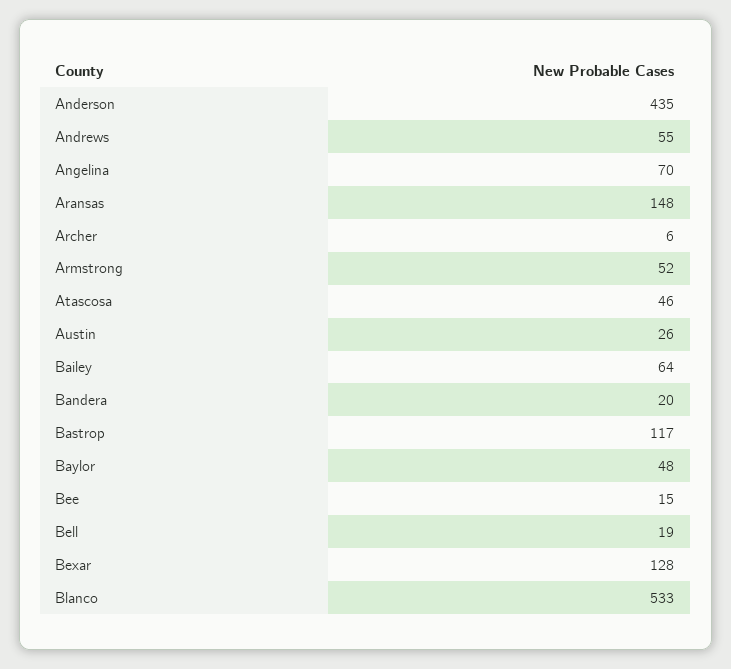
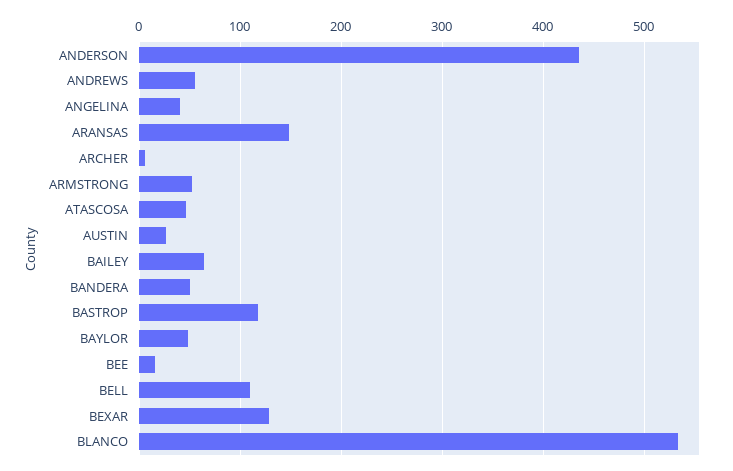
Angelina: 70 -> 40
Bandera: 20 -> 50
Bell: 19 -> 110

